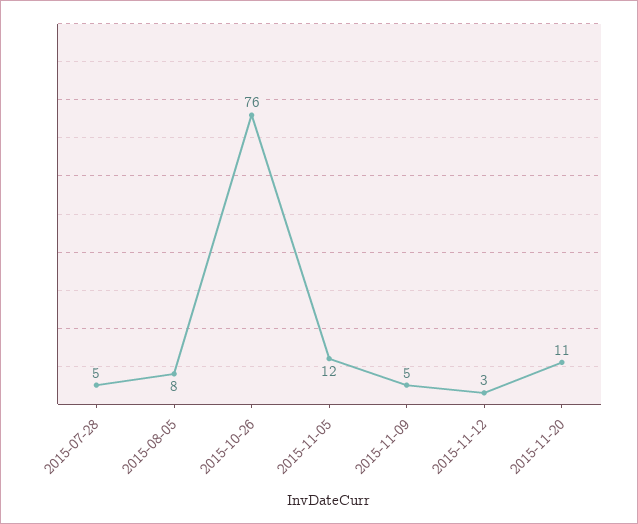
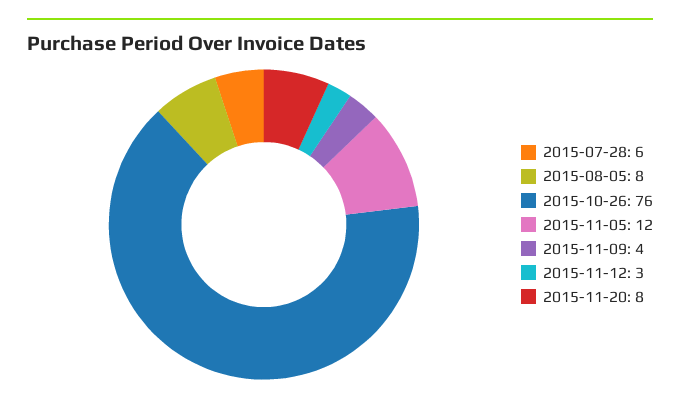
2015-07-28: 5 -> 6
2015-11-09: 5 -> 4
2015-11-20: 11 -> 8

